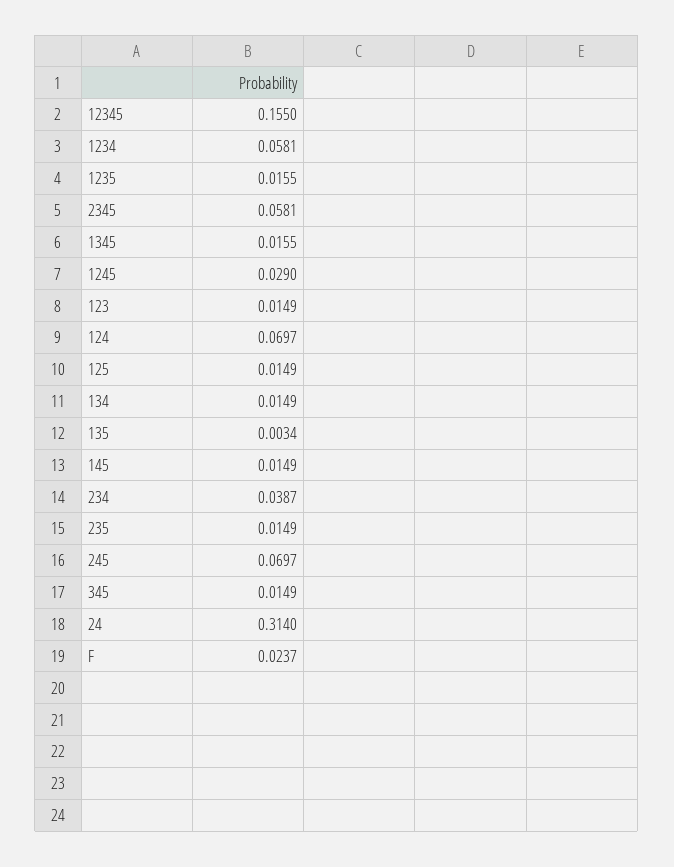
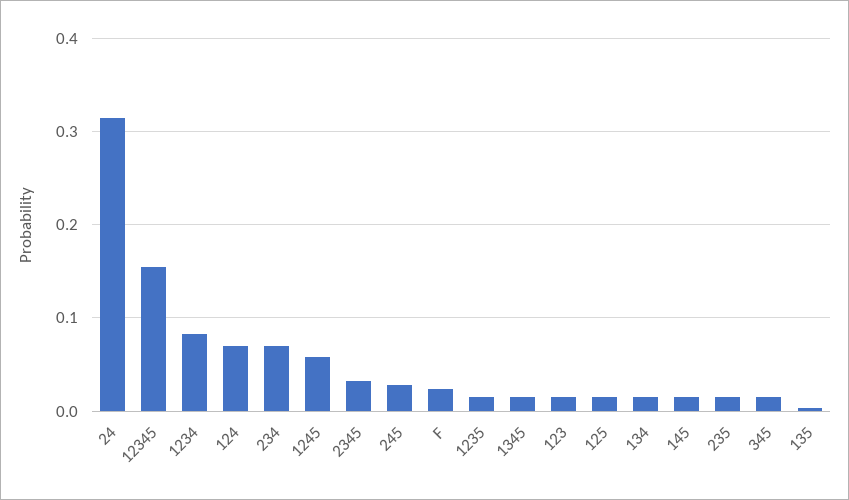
1234: 0.0581 -> 0.08
2345: 0.0581 -> 0.03
1245: 0.029 -> 0.06
234: 0.0387 -> 0.07
245: 0.0697 -> 0.03

